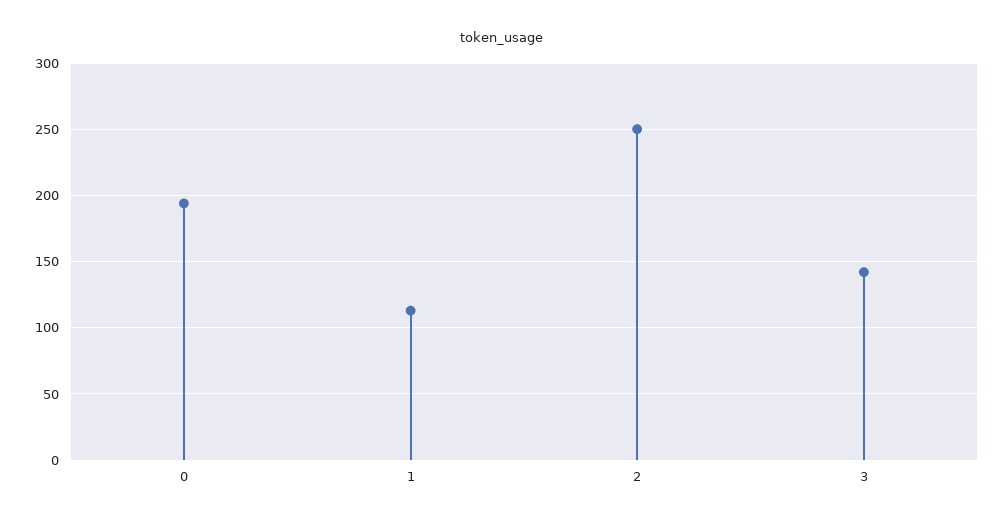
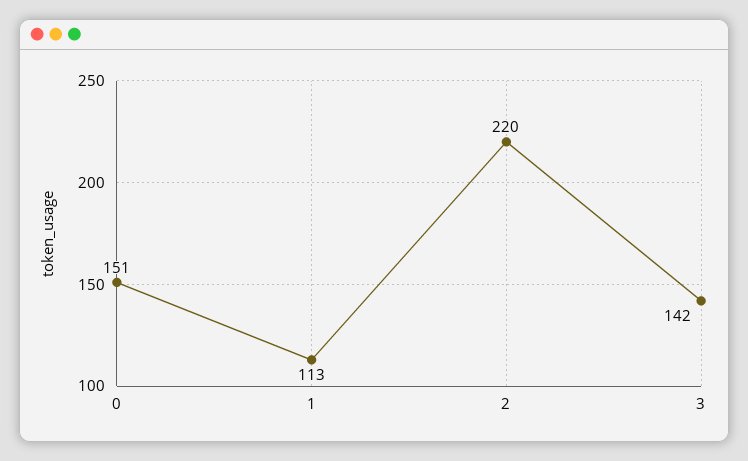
0: 195 -> 151
2: 250 -> 220

